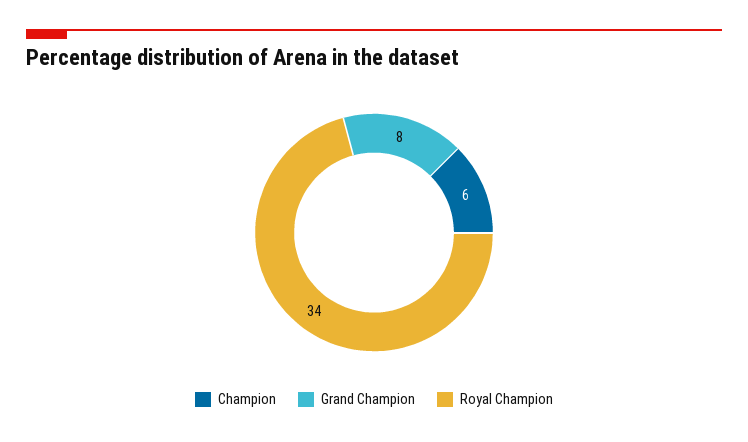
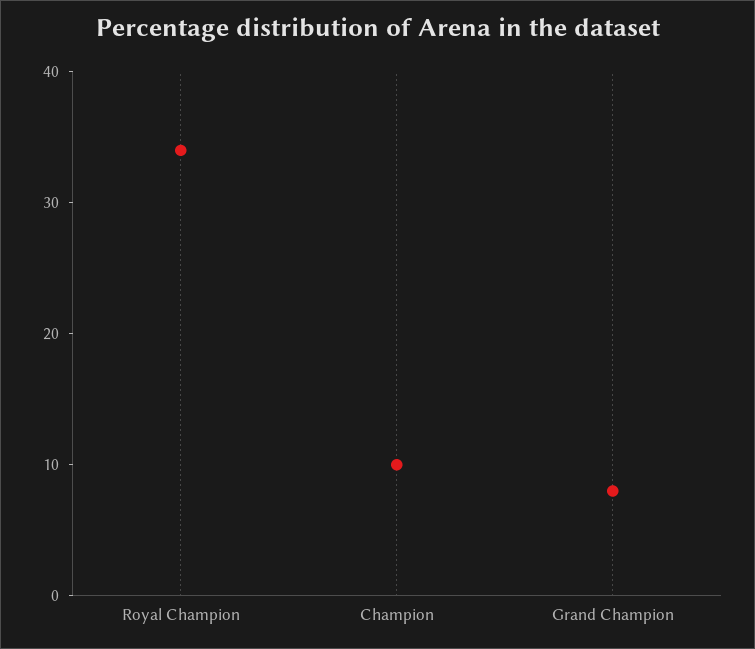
Champion: 6 -> 10

